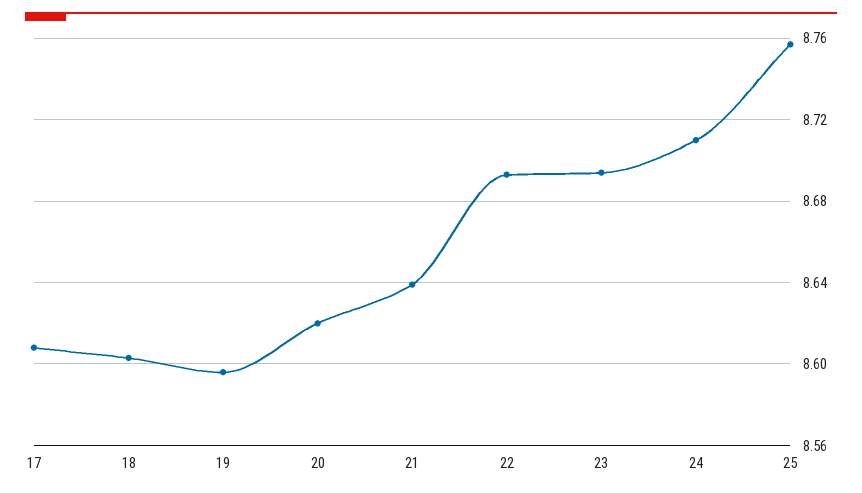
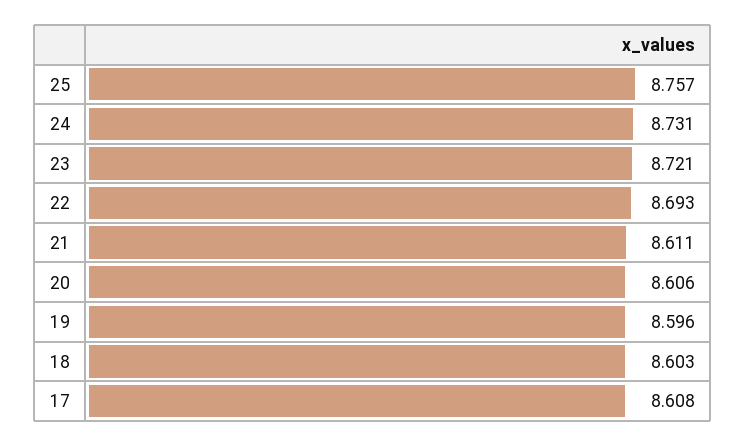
20: 8.62 -> 8.606
21: 8.64 -> 8.611
23: 8.695 -> 8.721
24: 8.71 -> 8.731

